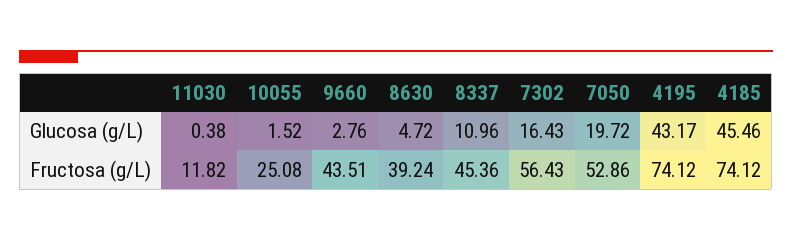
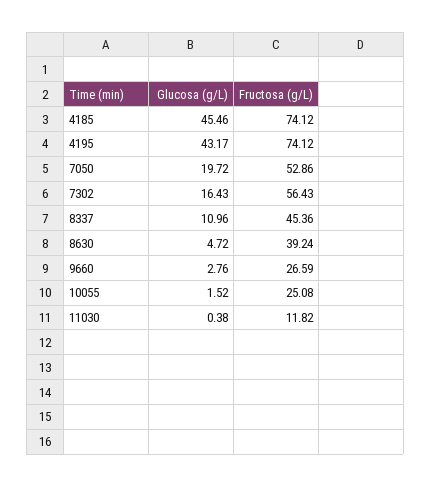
9660, Fructosa (g/L): 43.51 -> 26.59

